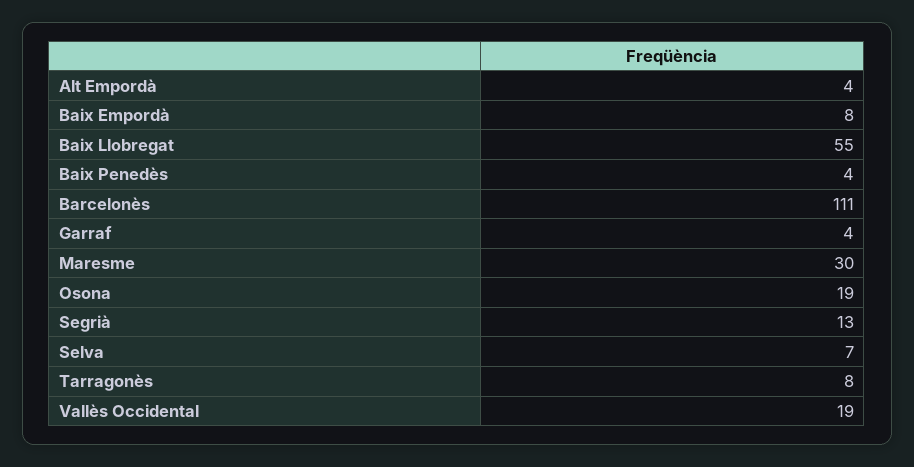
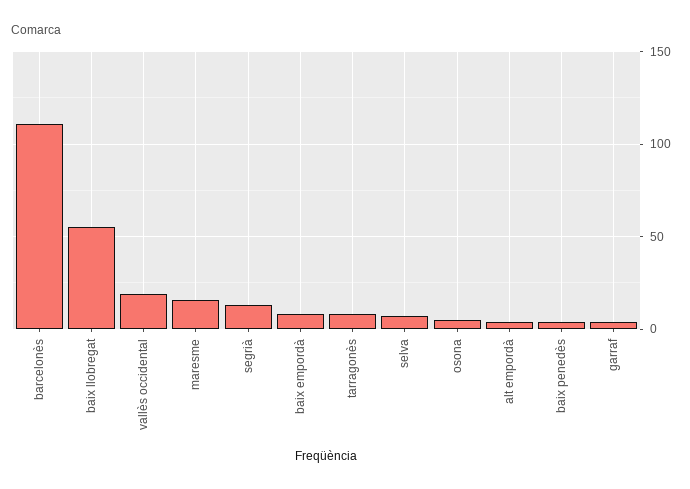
Maresme: 30 -> 15
Osona: 19 -> 5

